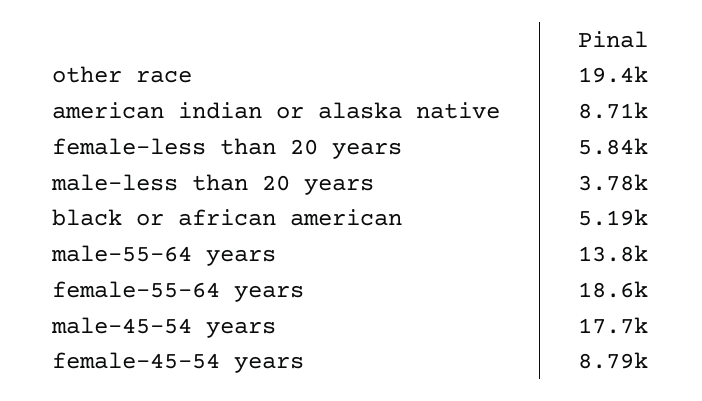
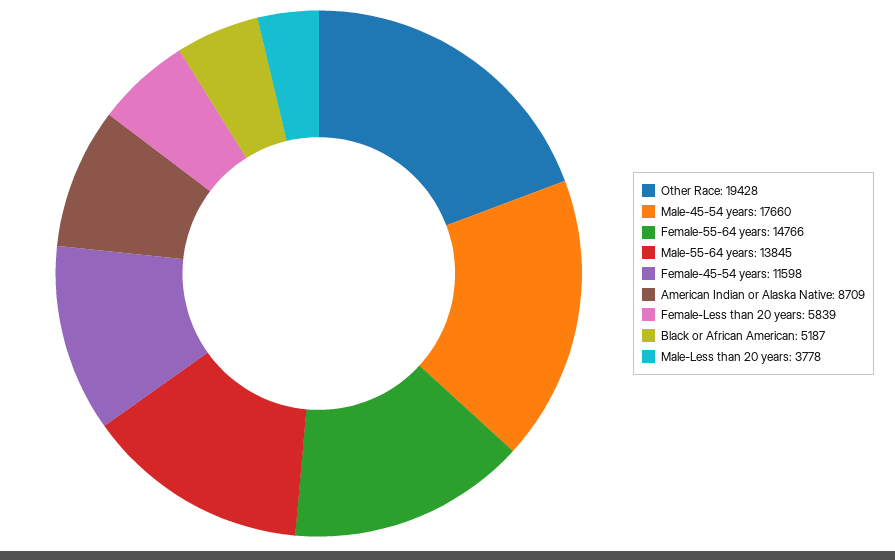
female-55-64 years: 18600 -> 14766
female-45-54 years: 8790 -> 11598

